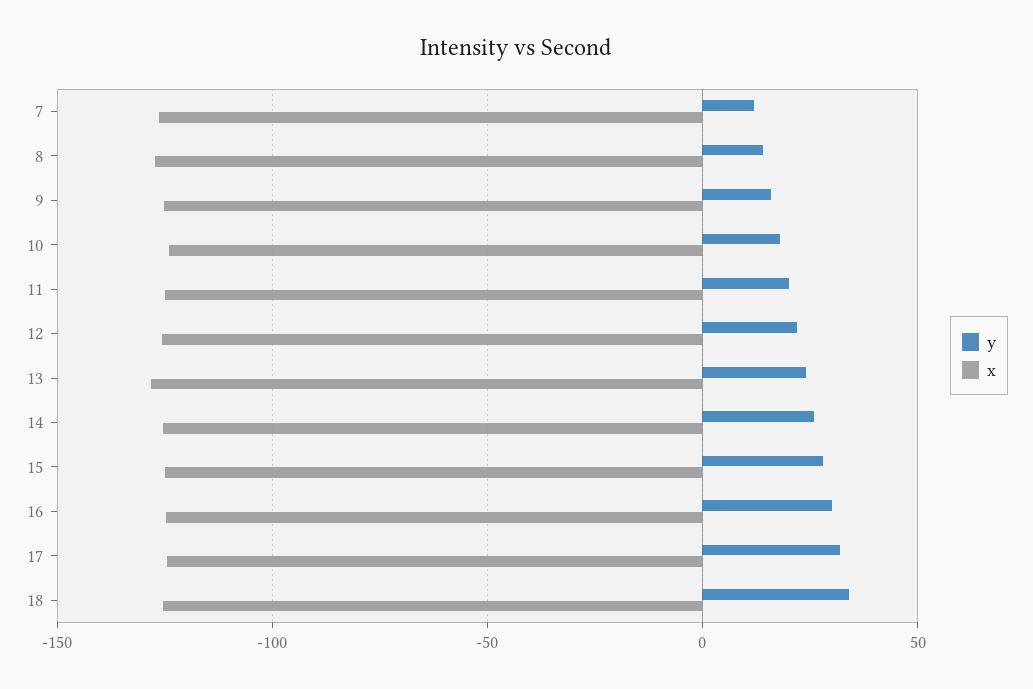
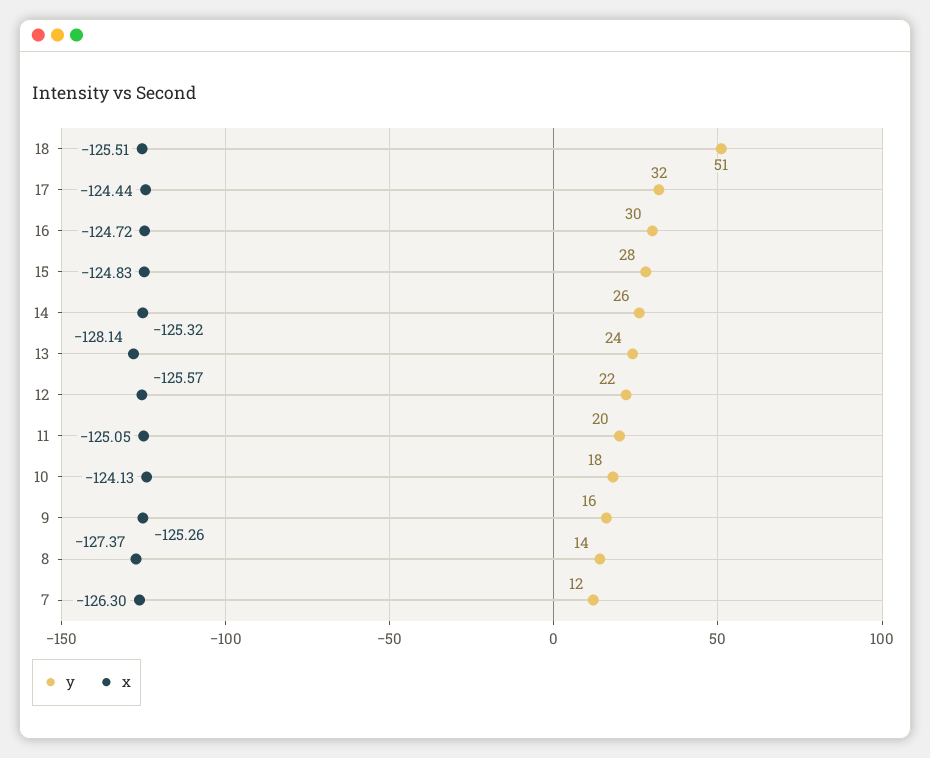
y, 18: 35 -> 51

